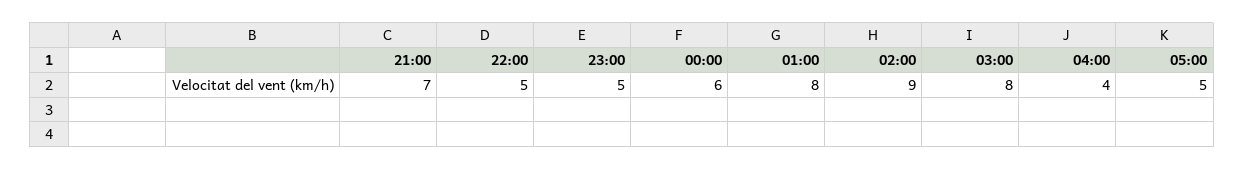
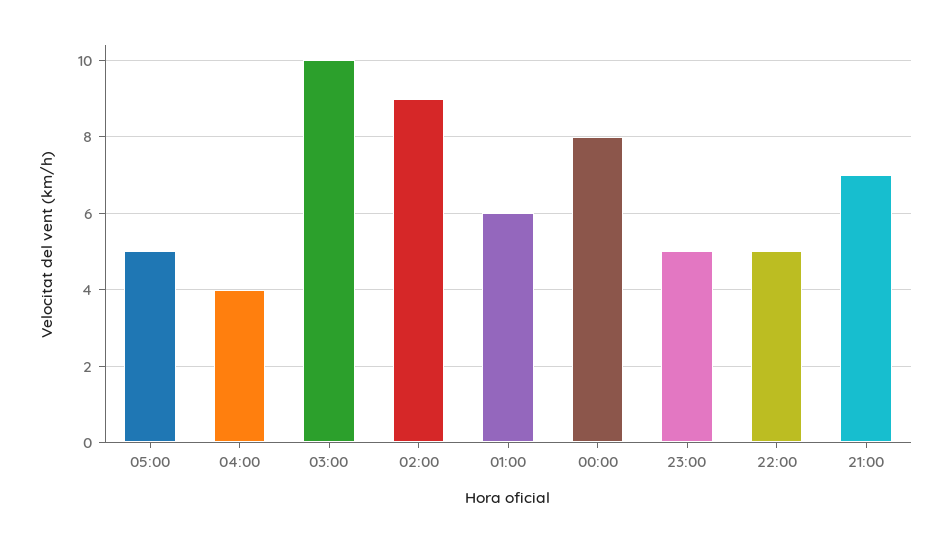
00:00: 6 -> 8
01:00: 8 -> 6
03:00: 8 -> 10

